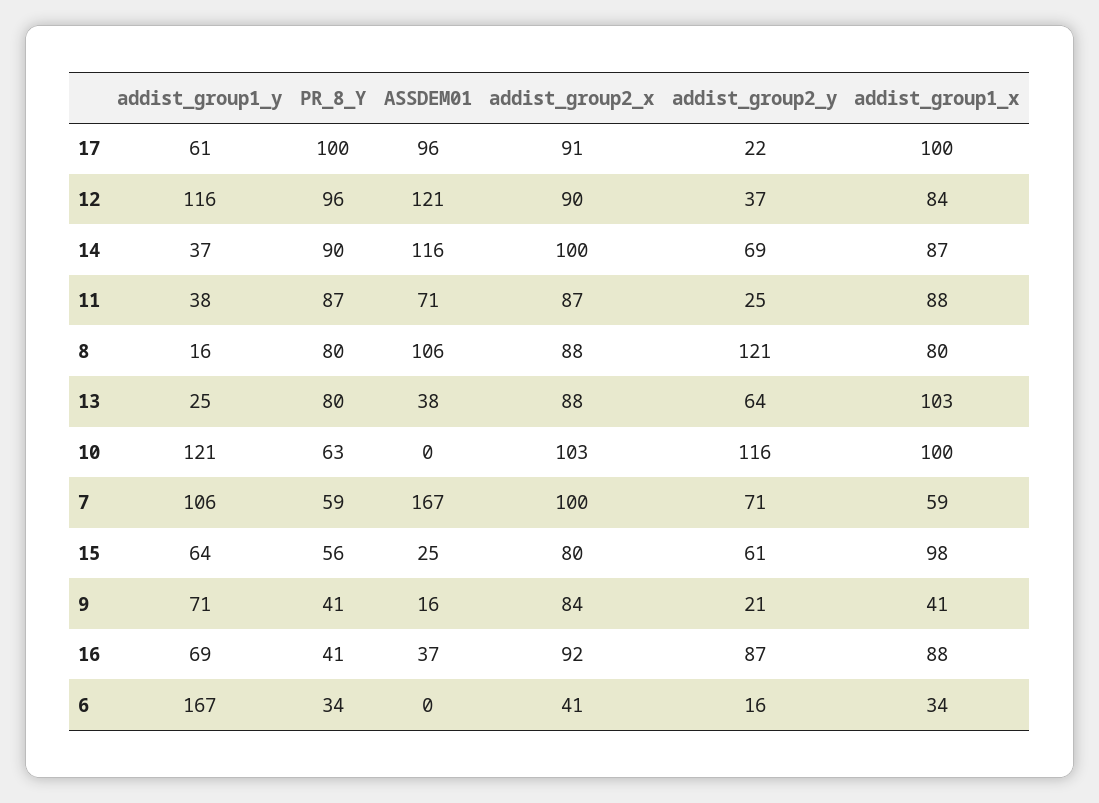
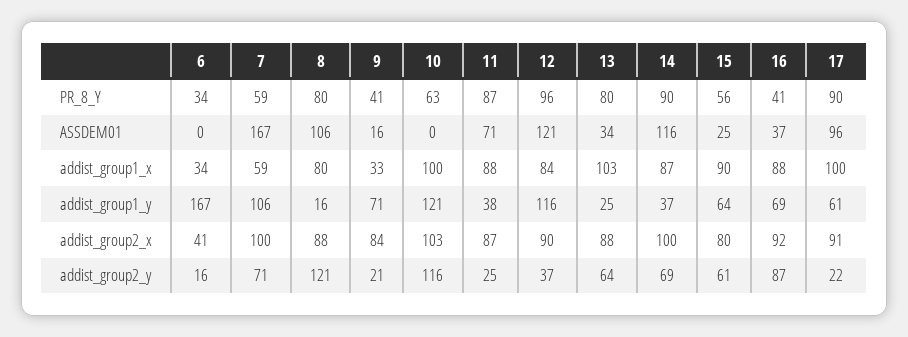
PR_8_Y, 17: 100 -> 90
ASSDEM01, 13: 38 -> 34
addist_group1_x, 15: 98 -> 90
addist_group1_x, 9: 41 -> 33

